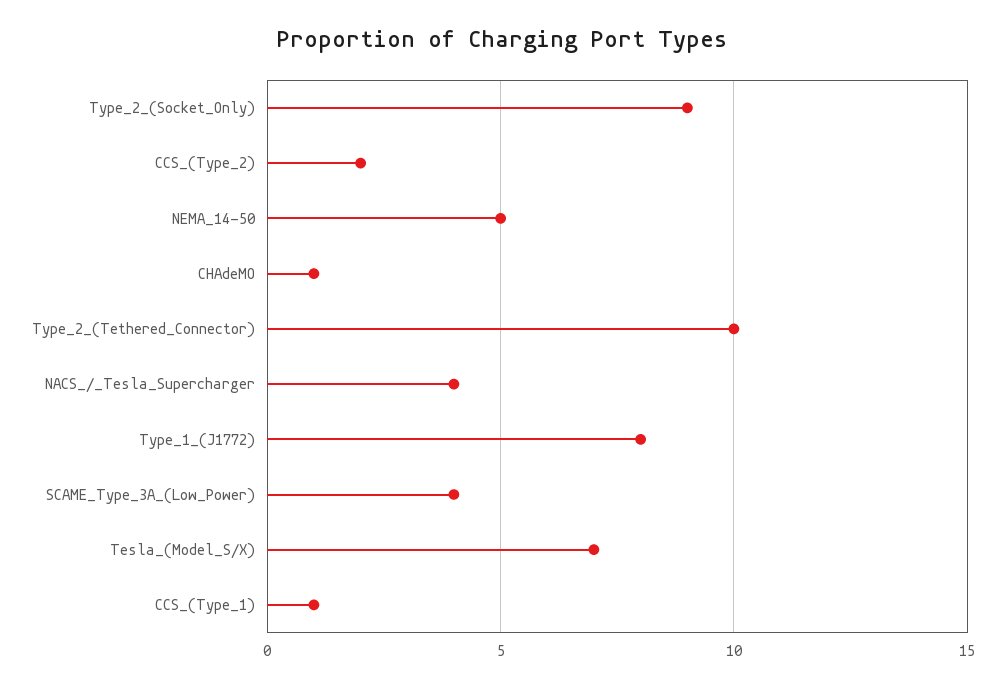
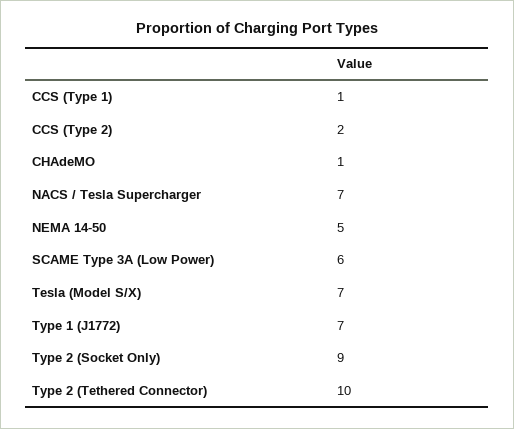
NACS_/_Tesla_Supercharger: 4 -> 7
Type_1_(J1772): 8 -> 7
SCAME_Type_3A_(Low_Power): 4 -> 6

